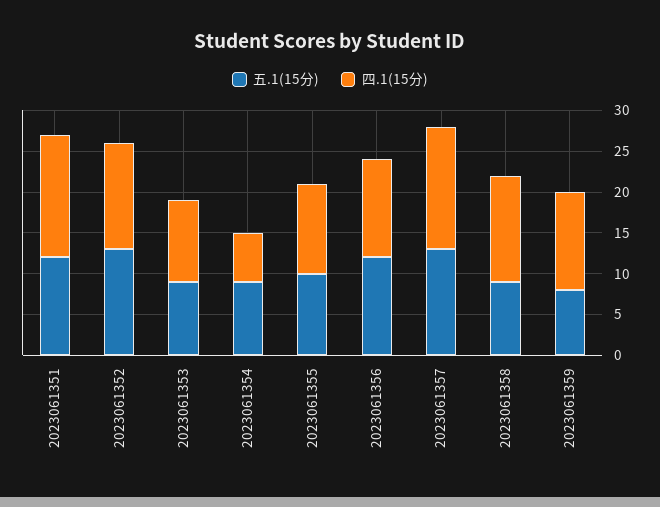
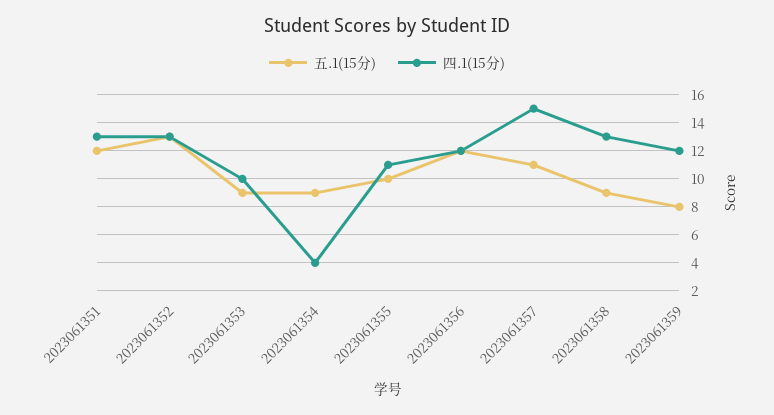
四.1(15分), 2023061351: 15 -> 13
四.1(15分), 2023061354: 6 -> 4
五.1(15分), 2023061357: 13 -> 11

